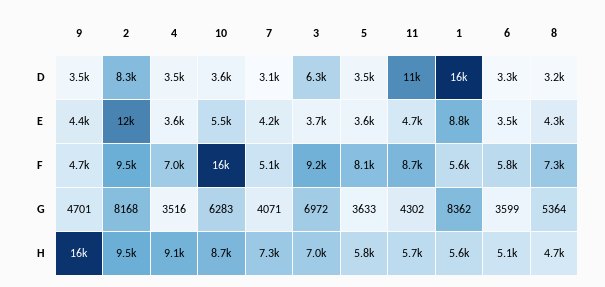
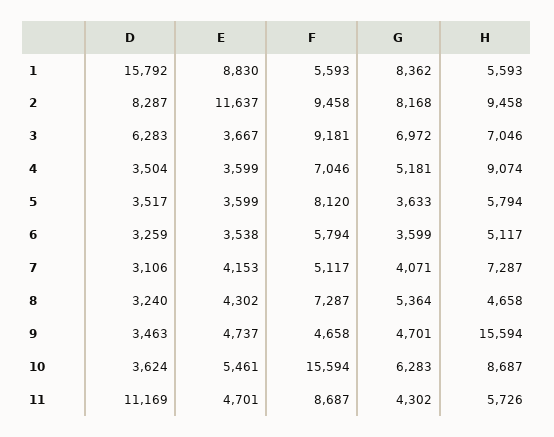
9, E: 4400 -> 4737
4, G: 3516 -> 5181

